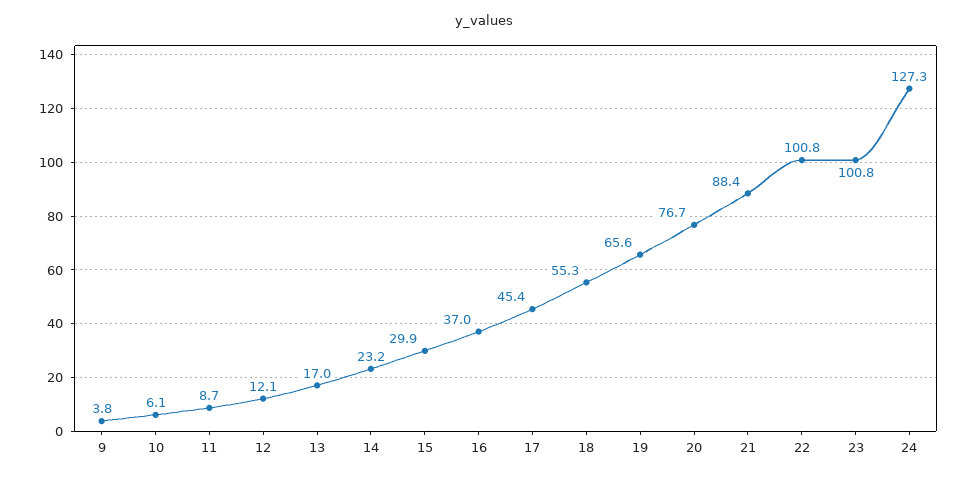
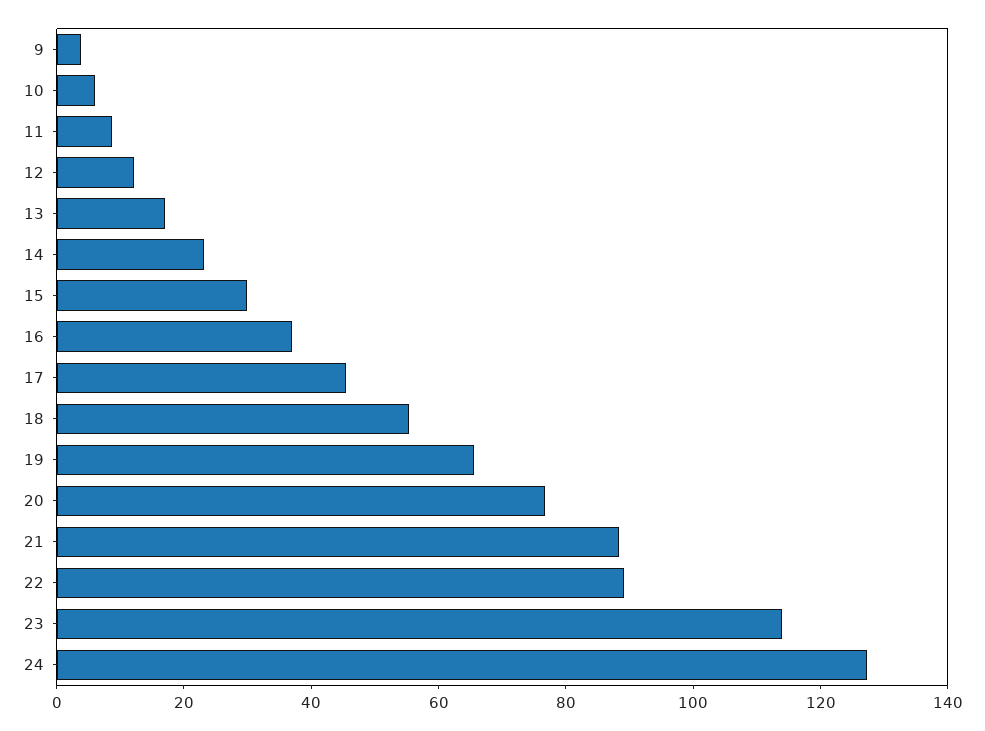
22: 100.8 -> 90
23: 100.8 -> 115

